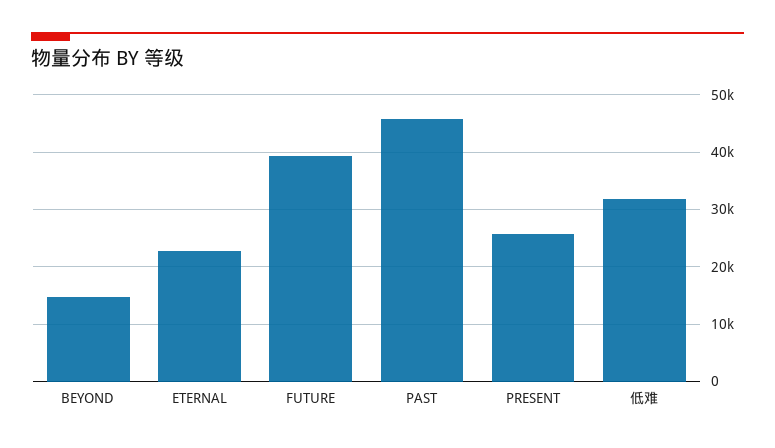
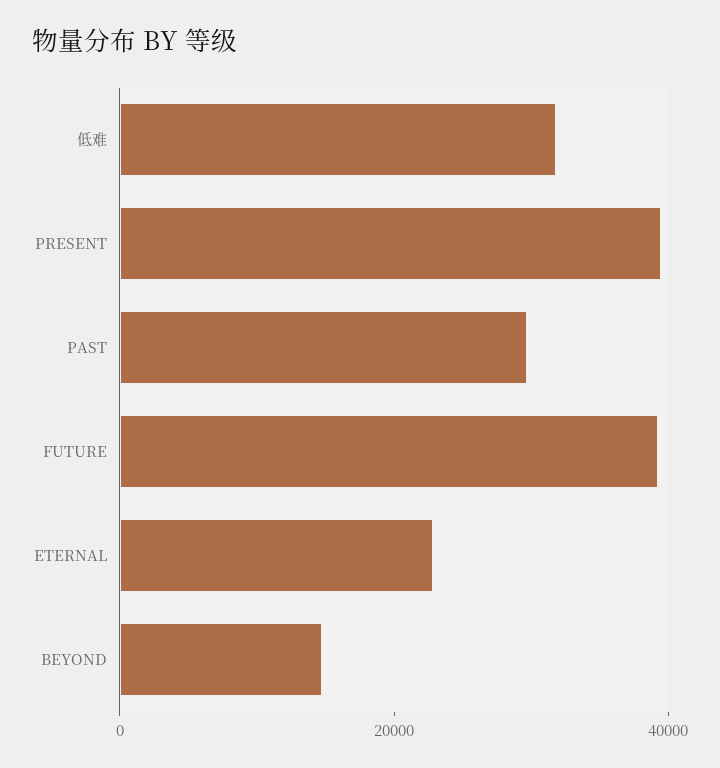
PAST: 46000 -> 30000
PRESENT: 26000 -> 40000

